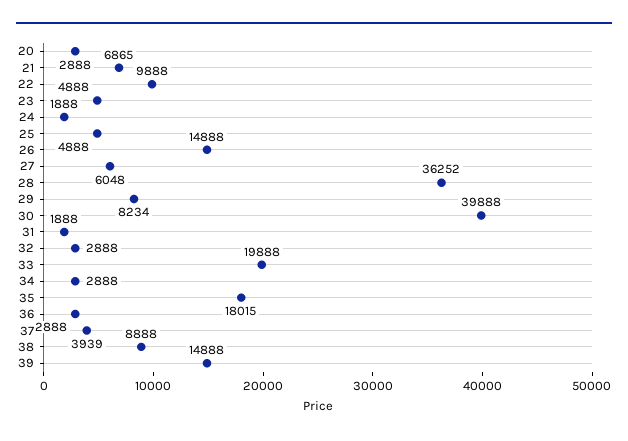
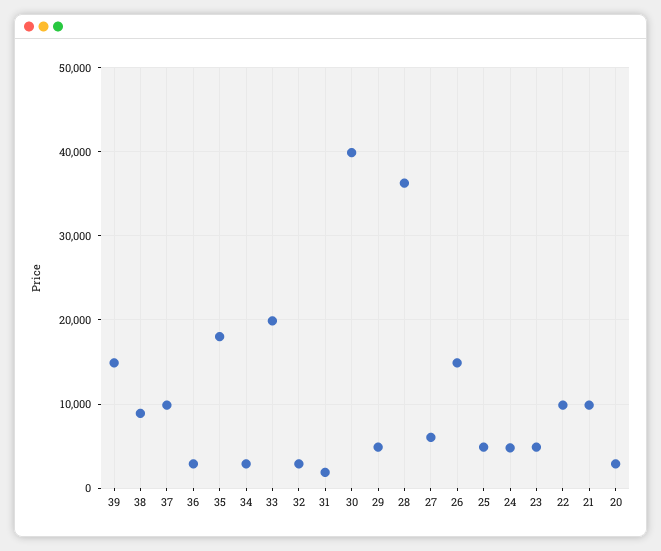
21: 6865 -> 10000
24: 1888 -> 5000
29: 8234 -> 5000
37: 3939 -> 10000

